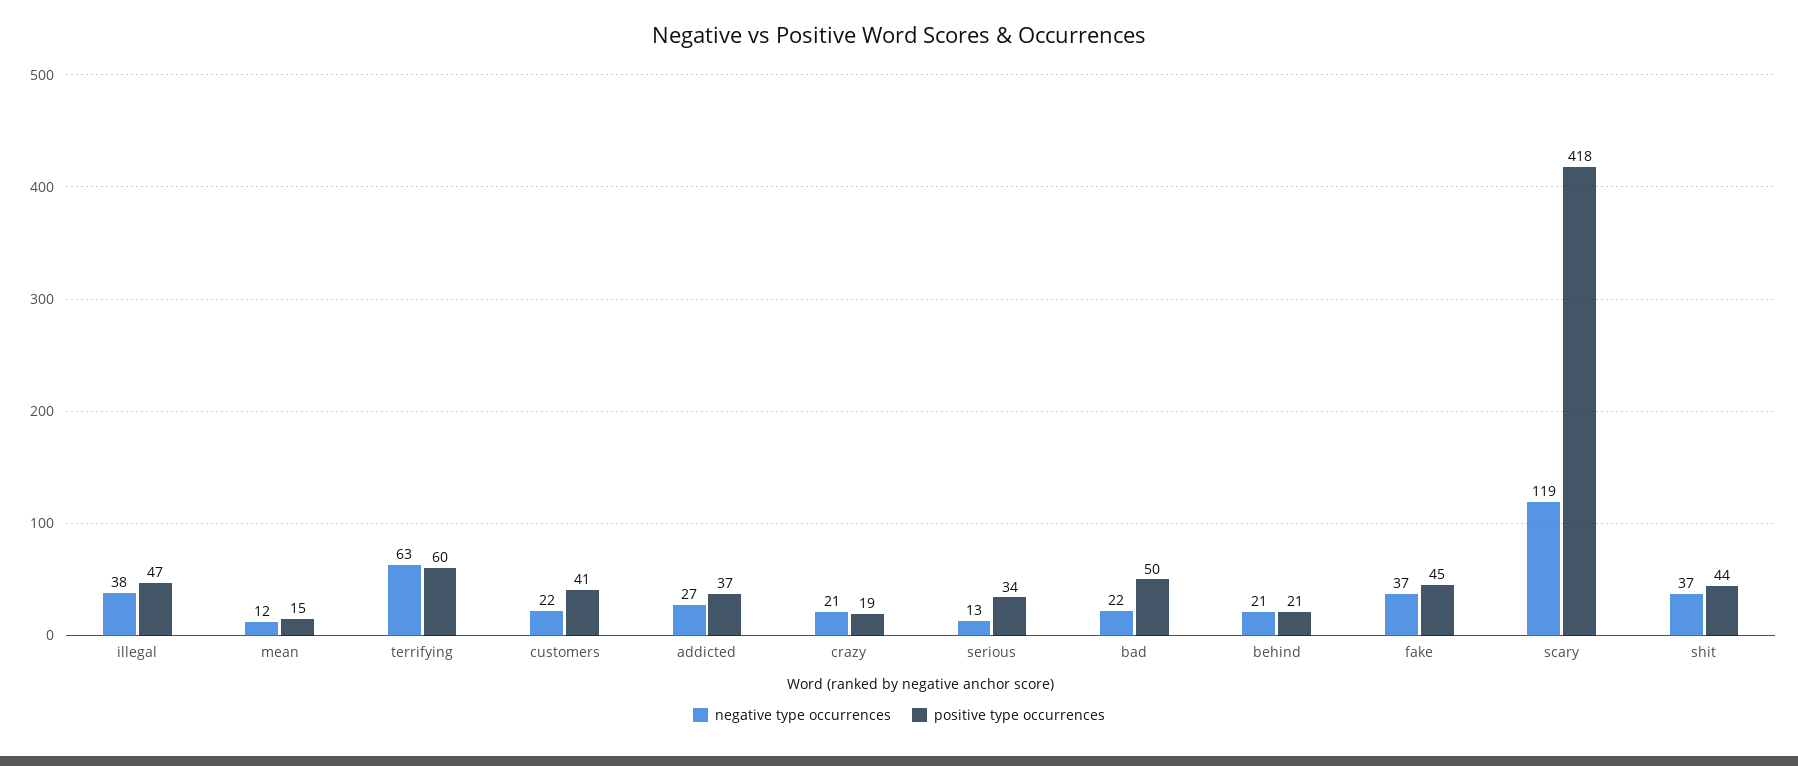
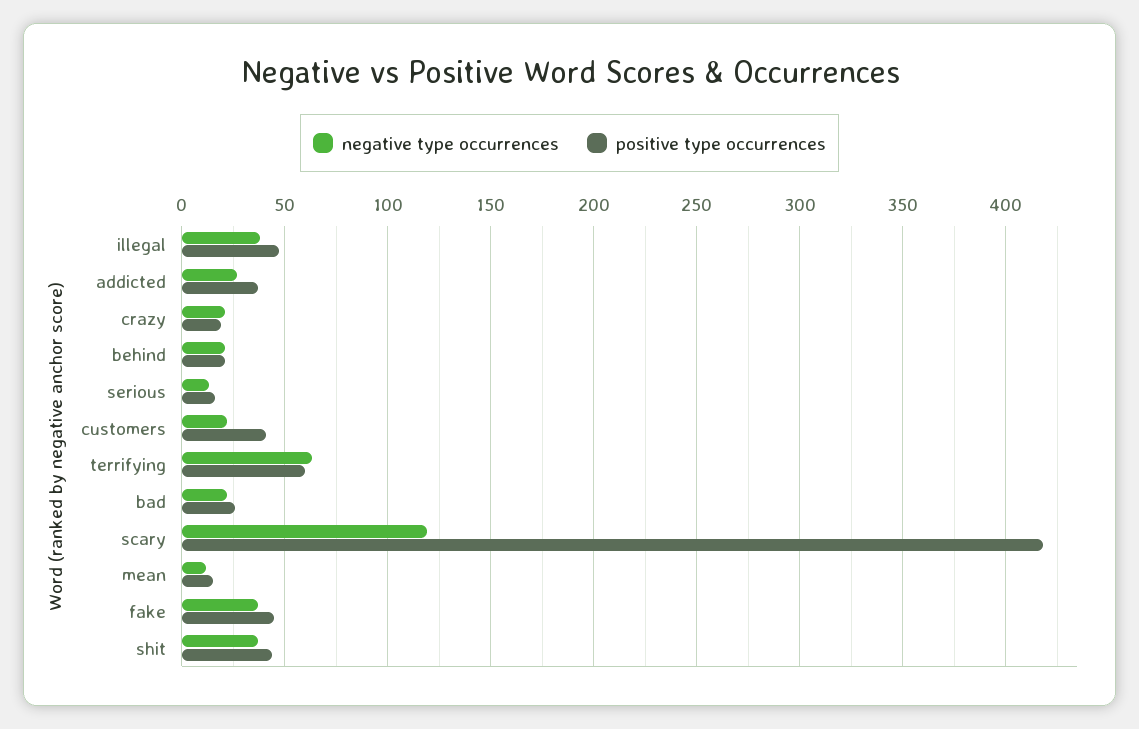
positive type occurrences, serious: 34 -> 15
positive type occurrences, bad: 50 -> 25

